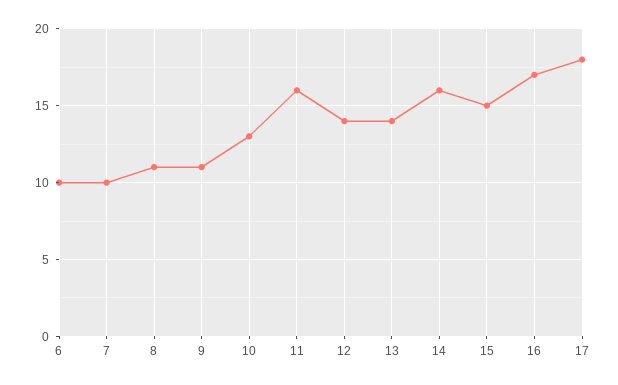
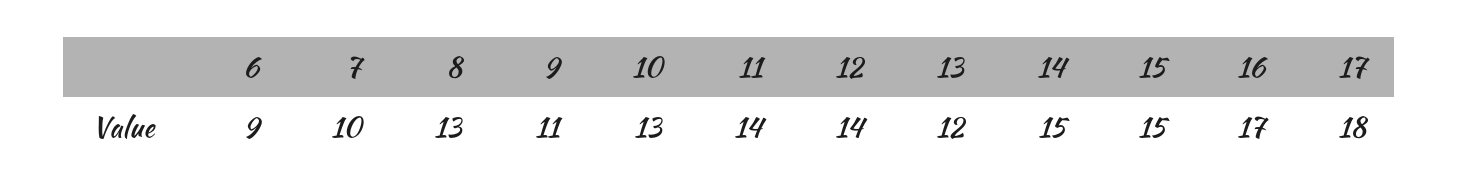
6: 10 -> 9
8: 11 -> 13
11: 16 -> 14
13: 14 -> 12
14: 16 -> 15

